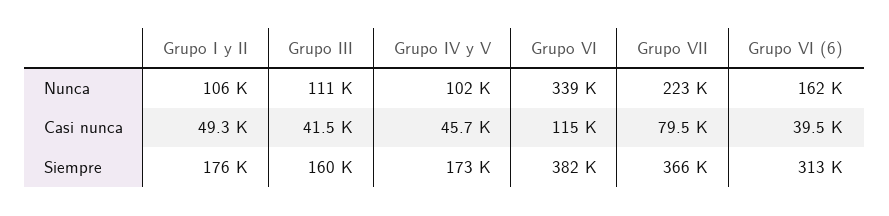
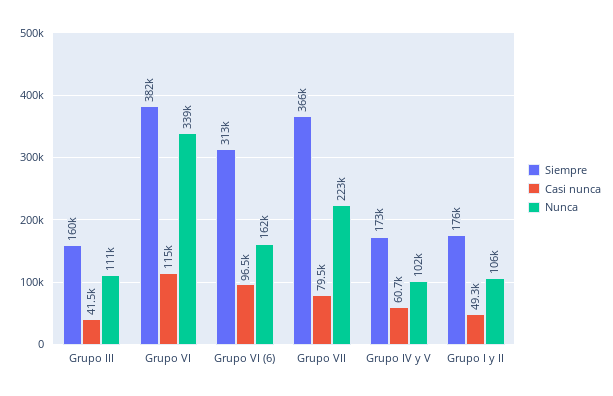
Casi nunca, Grupo IV y V: 45700 -> 60700
Casi nunca, Grupo VI (6): 39500 -> 96500

